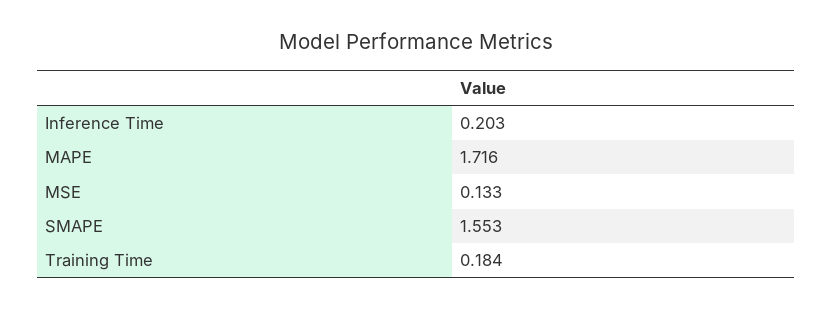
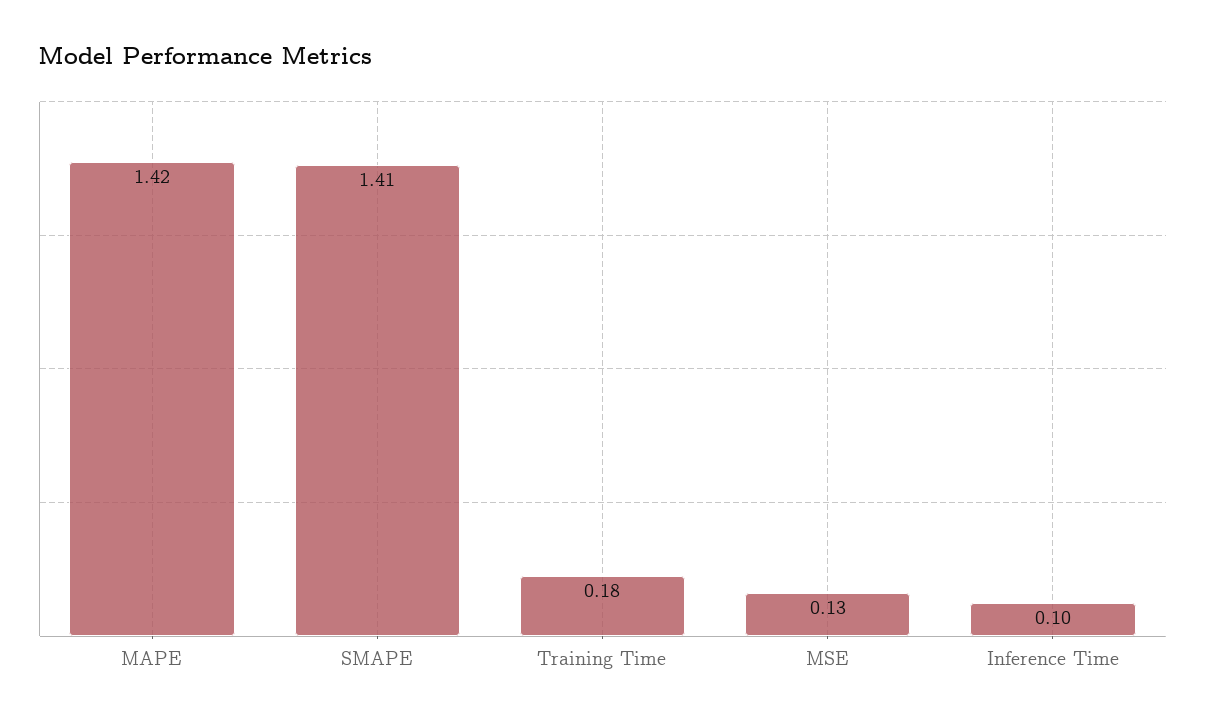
Inference Time: 0.203 -> 0.1
MAPE: 1.716 -> 1.42
SMAPE: 1.553 -> 1.41

